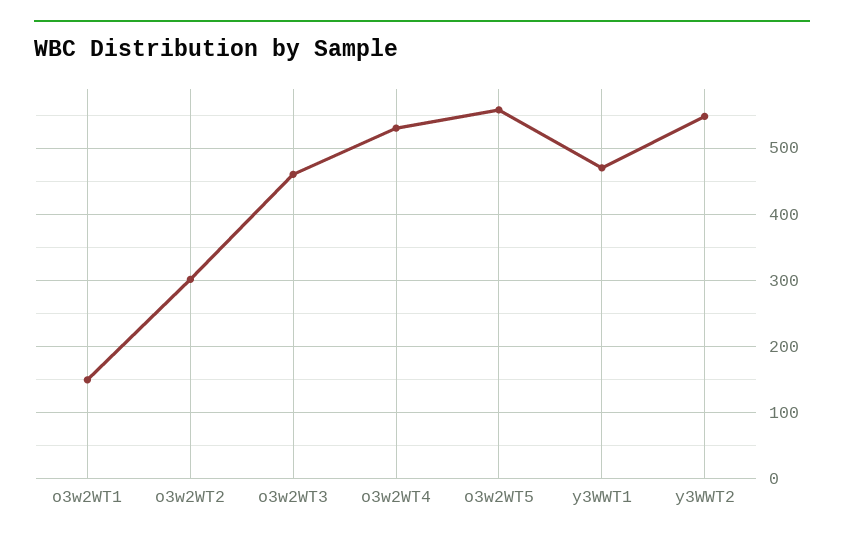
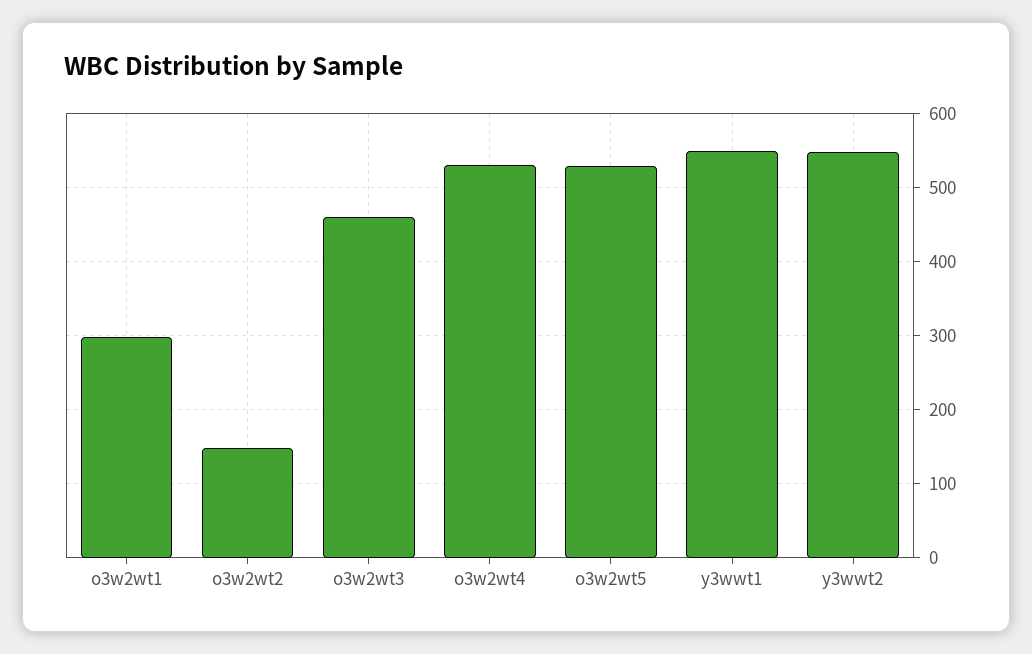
o3w2WT1: 150 -> 300
o3w2WT2: 300 -> 150
o3w2WT5: 560 -> 530
y3WWT1: 470 -> 550

